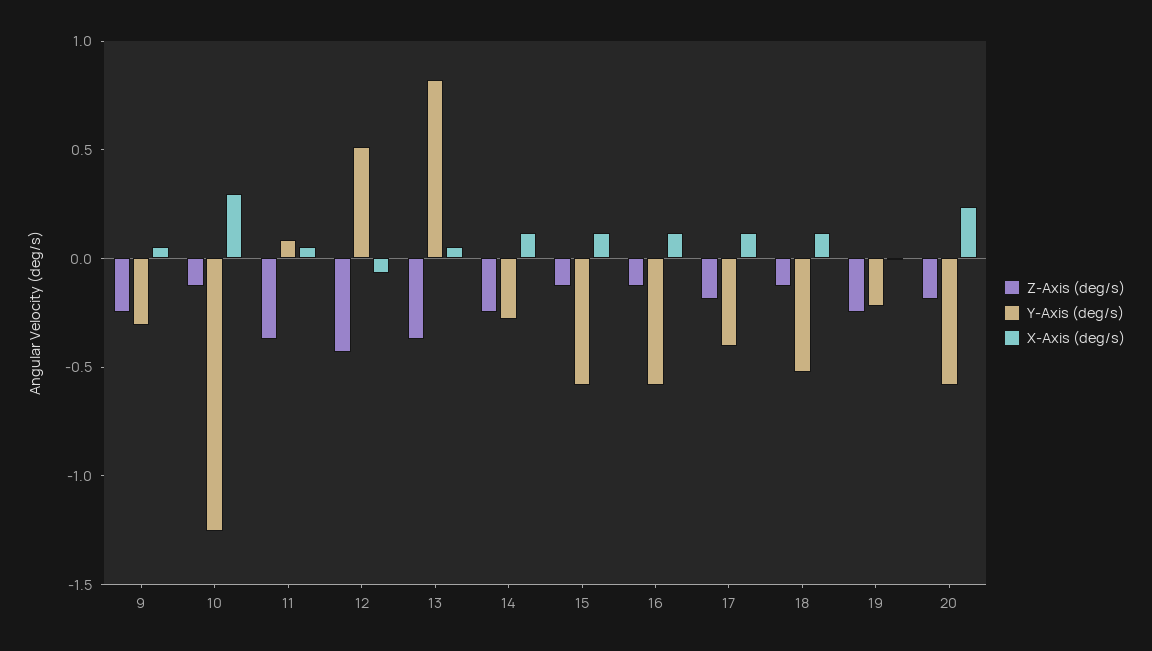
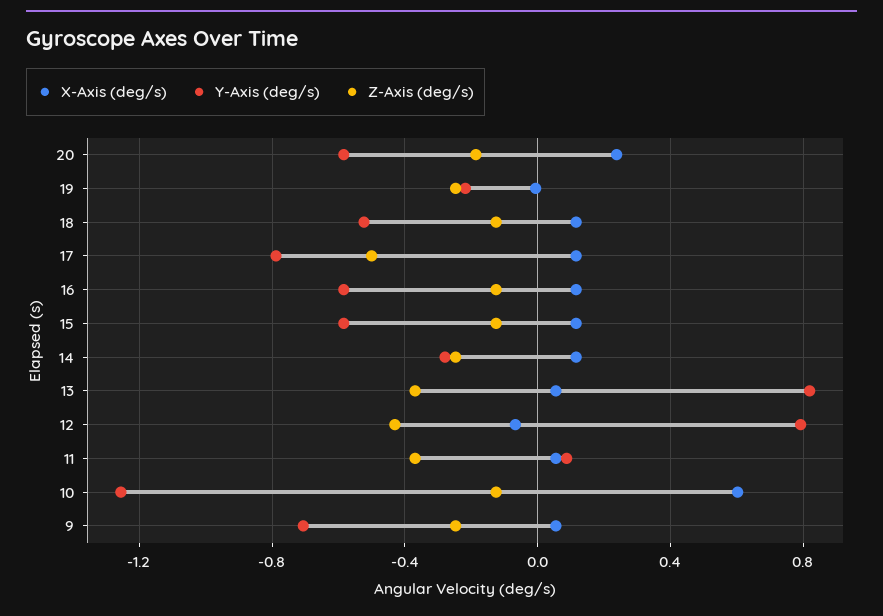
Y-Axis (deg/s), 9: -0.3 -> -0.7
X-Axis (deg/s), 10: 0.3 -> 0.6
Y-Axis (deg/s), 12: 0.5 -> 0.8
Z-Axis (deg/s), 17: -0.2 -> -0.5
Y-Axis (deg/s), 17: -0.4 -> -0.8

